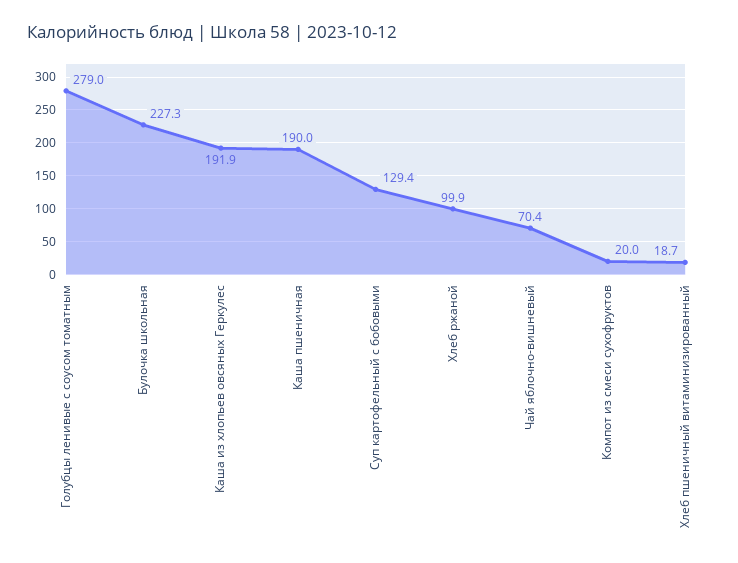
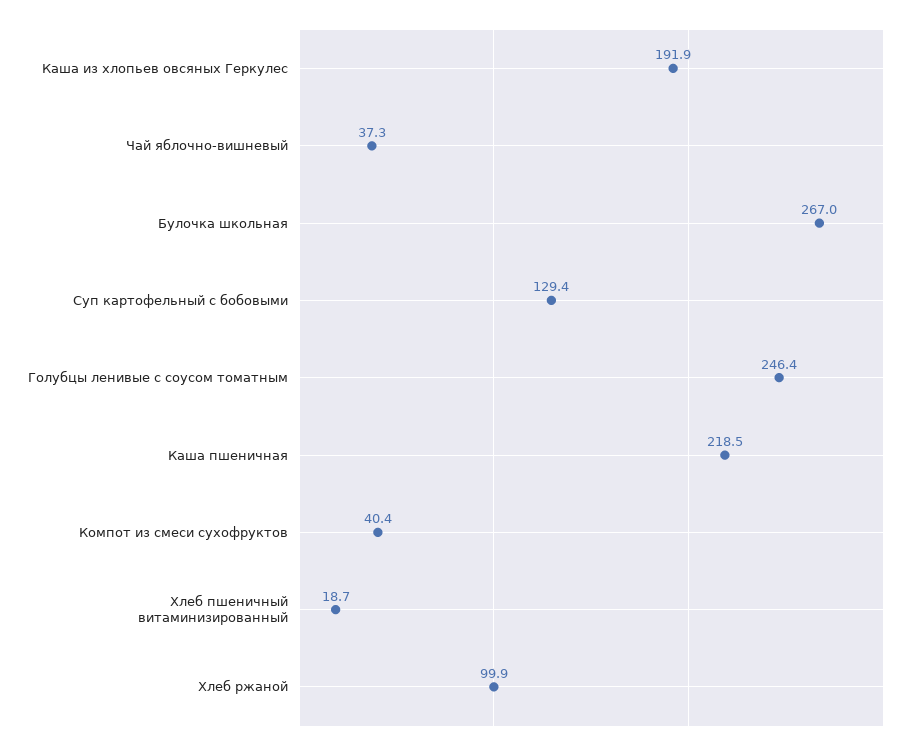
Голубцы ленивые с соусом томатным: 279 -> 246.4
Булочка школьная: 227.3 -> 267
Каша пшеничная: 190 -> 218.5
Чай яблочно-вишневый: 70.4 -> 37.3
Компот из смеси сухофруктов: 20 -> 40.4

